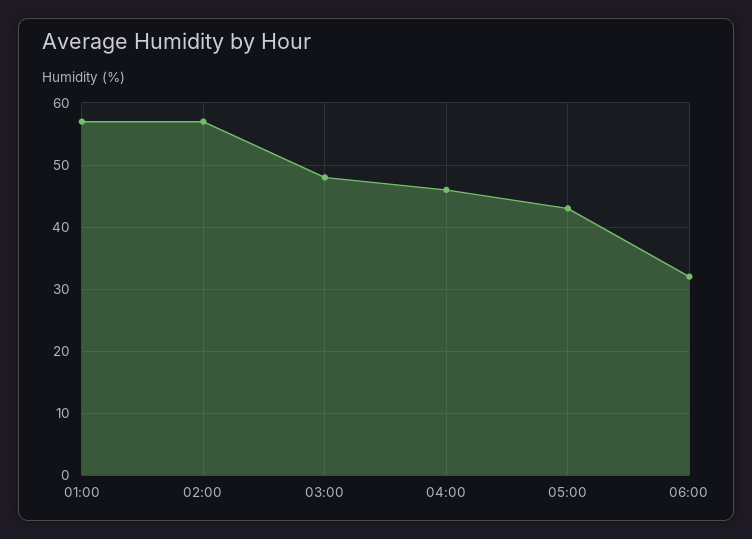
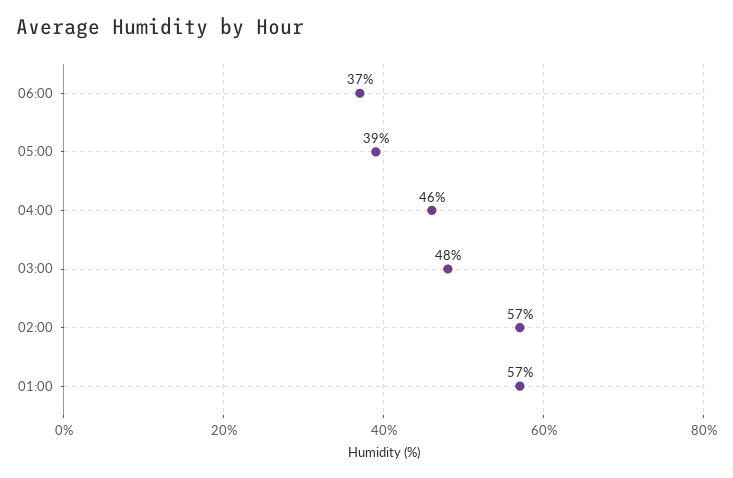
05:00: 43 -> 39
06:00: 32 -> 37

